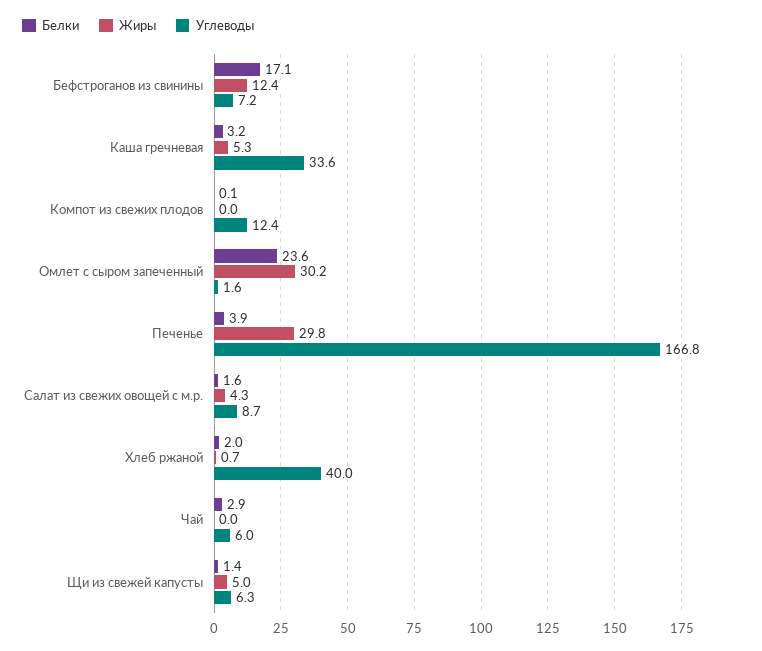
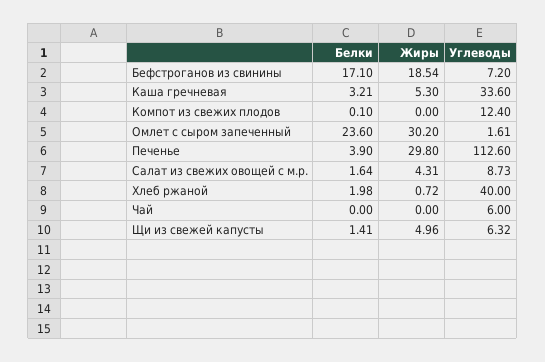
Жиры, Бефстроганов из свинины: 12.4 -> 18.54
Углеводы, Печенье: 166.8 -> 112.6
Белки, Чай: 2.9 -> 0

